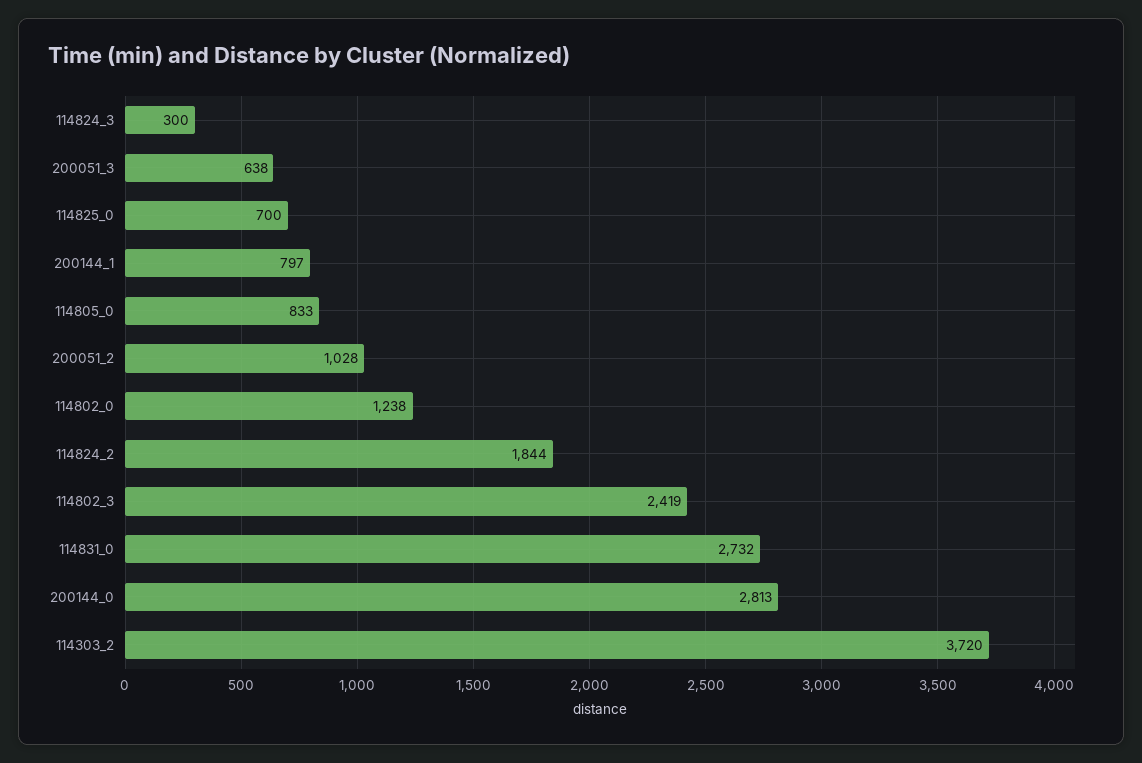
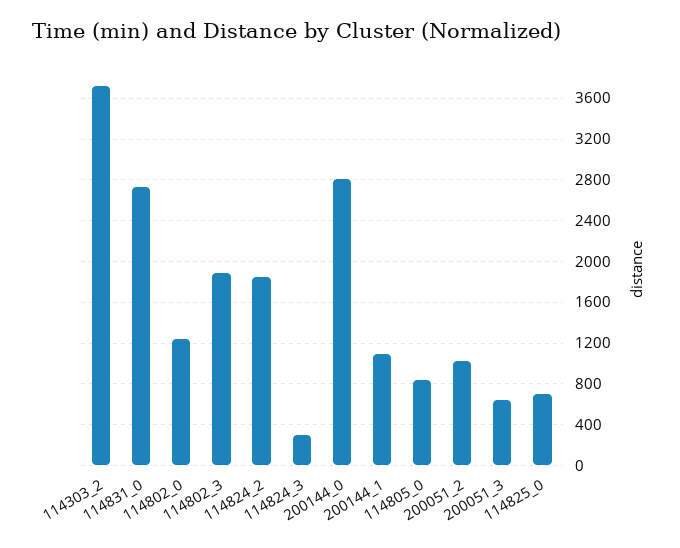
200144_1: 797 -> 1100
114802_3: 2419 -> 1900

